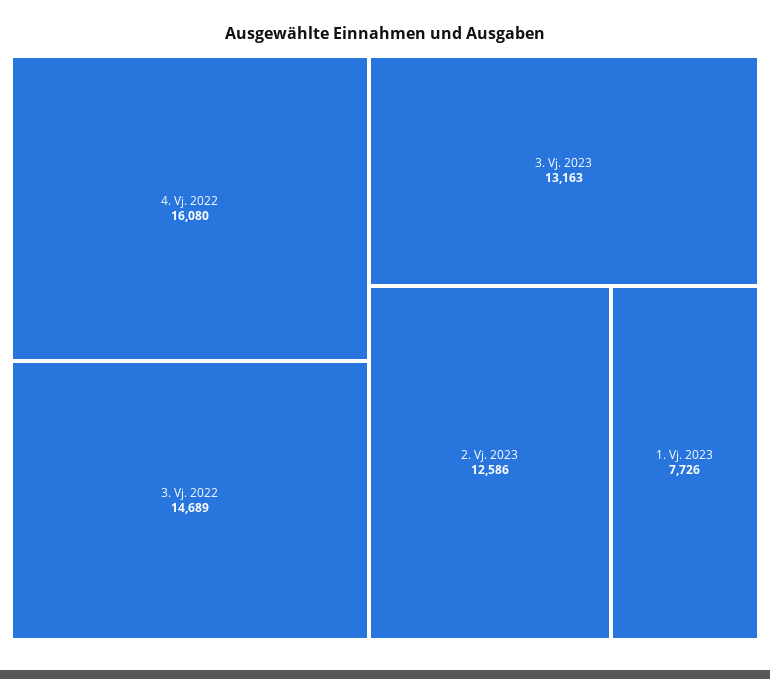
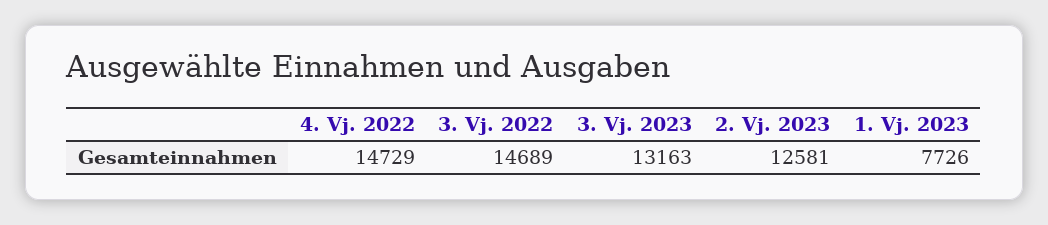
4. Vj. 2022: 16080 -> 14729
2. Vj. 2023: 12586 -> 12581

